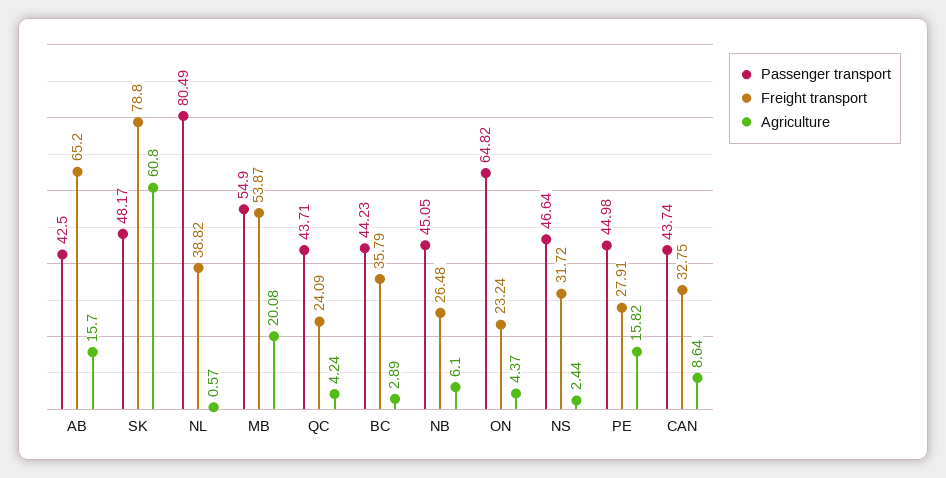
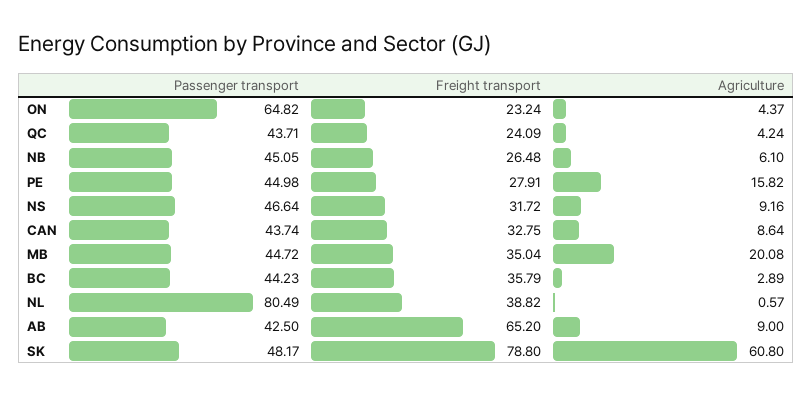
Agriculture, AB: 15.7 -> 9
Passenger transport, MB: 54.9 -> 44.72
Freight transport, MB: 53.87 -> 35.04
Agriculture, NS: 2.44 -> 9.16

